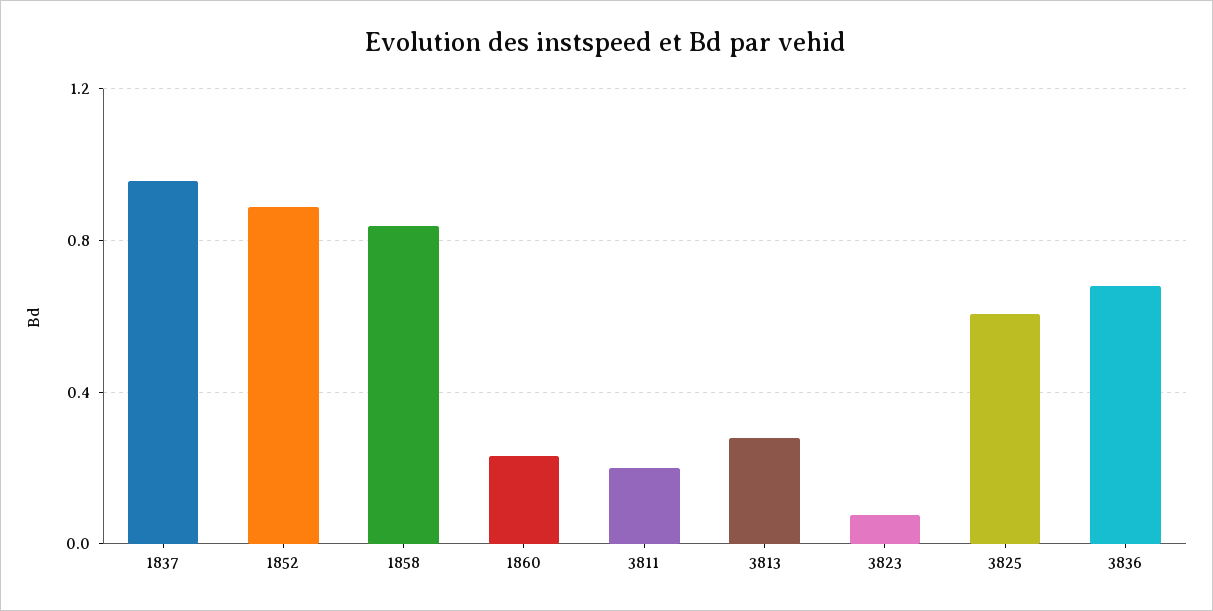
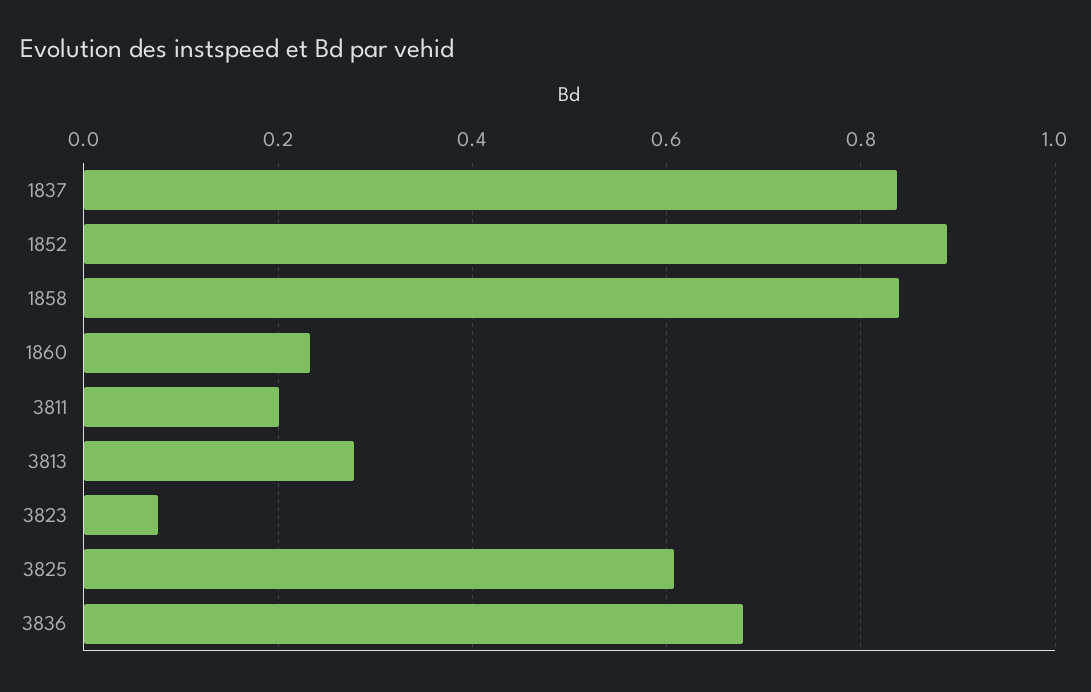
1837: 0.95 -> 0.84

